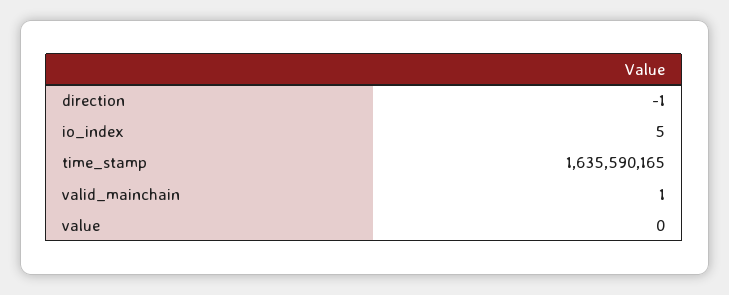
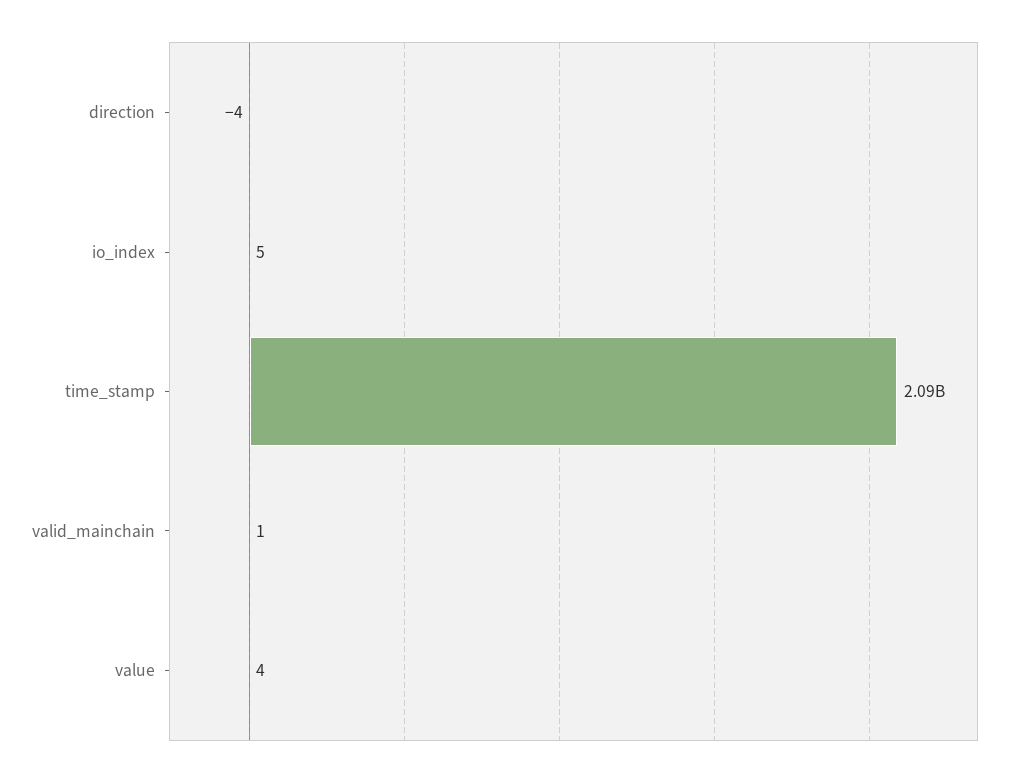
direction: -1 -> -4
time_stamp: 1635590165 -> 2090000000
value: 0 -> 4

